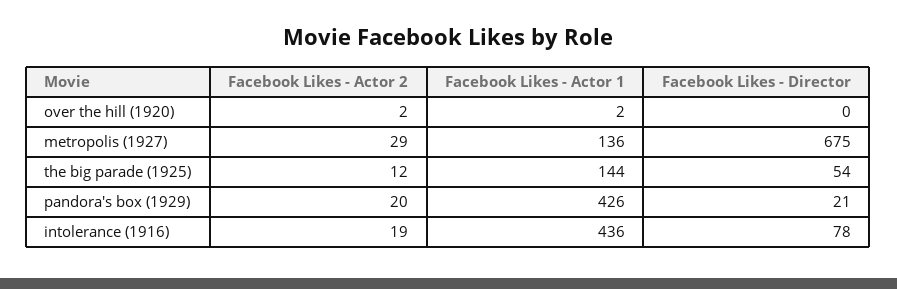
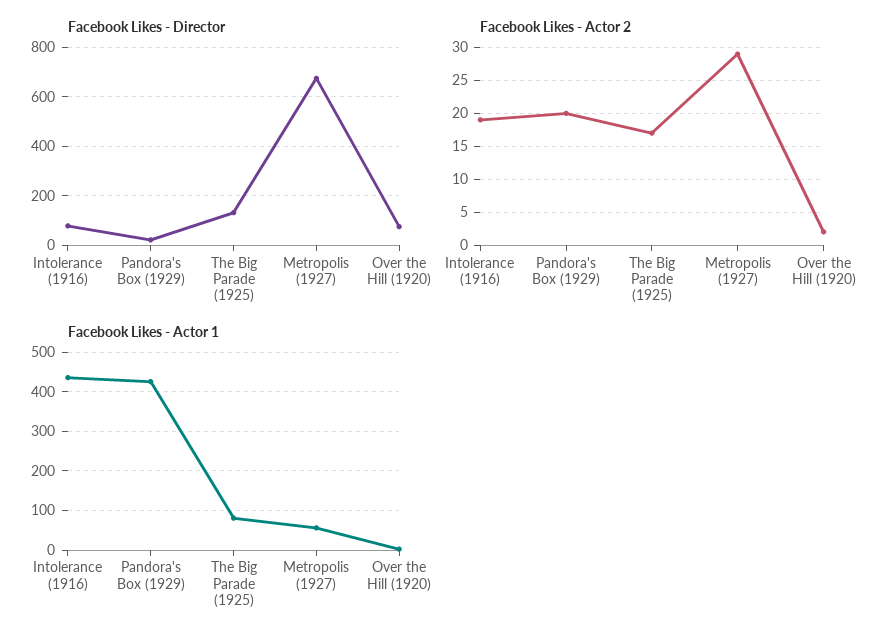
Facebook Likes - Director, over the hill (1920): 0 -> 75
Facebook Likes - Actor 1, metropolis (1927): 136 -> 60
Facebook Likes - Actor 2, the big parade (1925): 12 -> 17
Facebook Likes - Actor 1, the big parade (1925): 144 -> 80
Facebook Likes - Director, the big parade (1925): 54 -> 125

